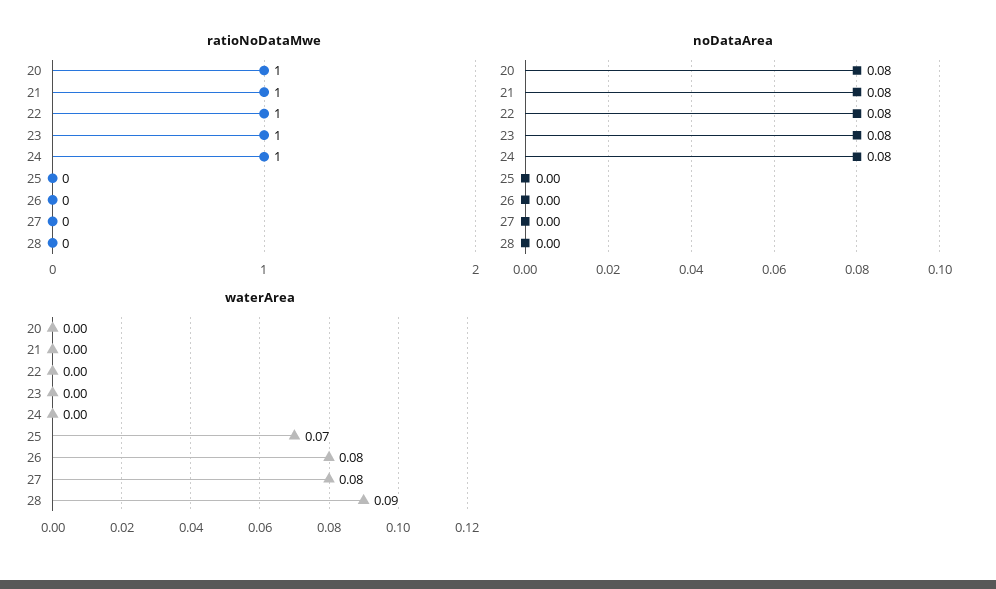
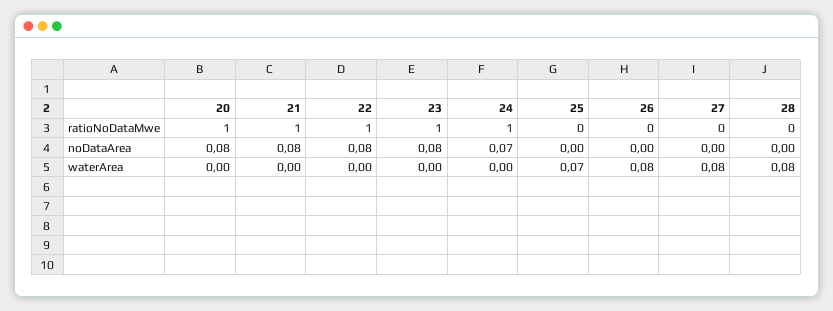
noDataArea, 24: 0.08 -> 0.07
waterArea, 28: 0.09 -> 0.08

